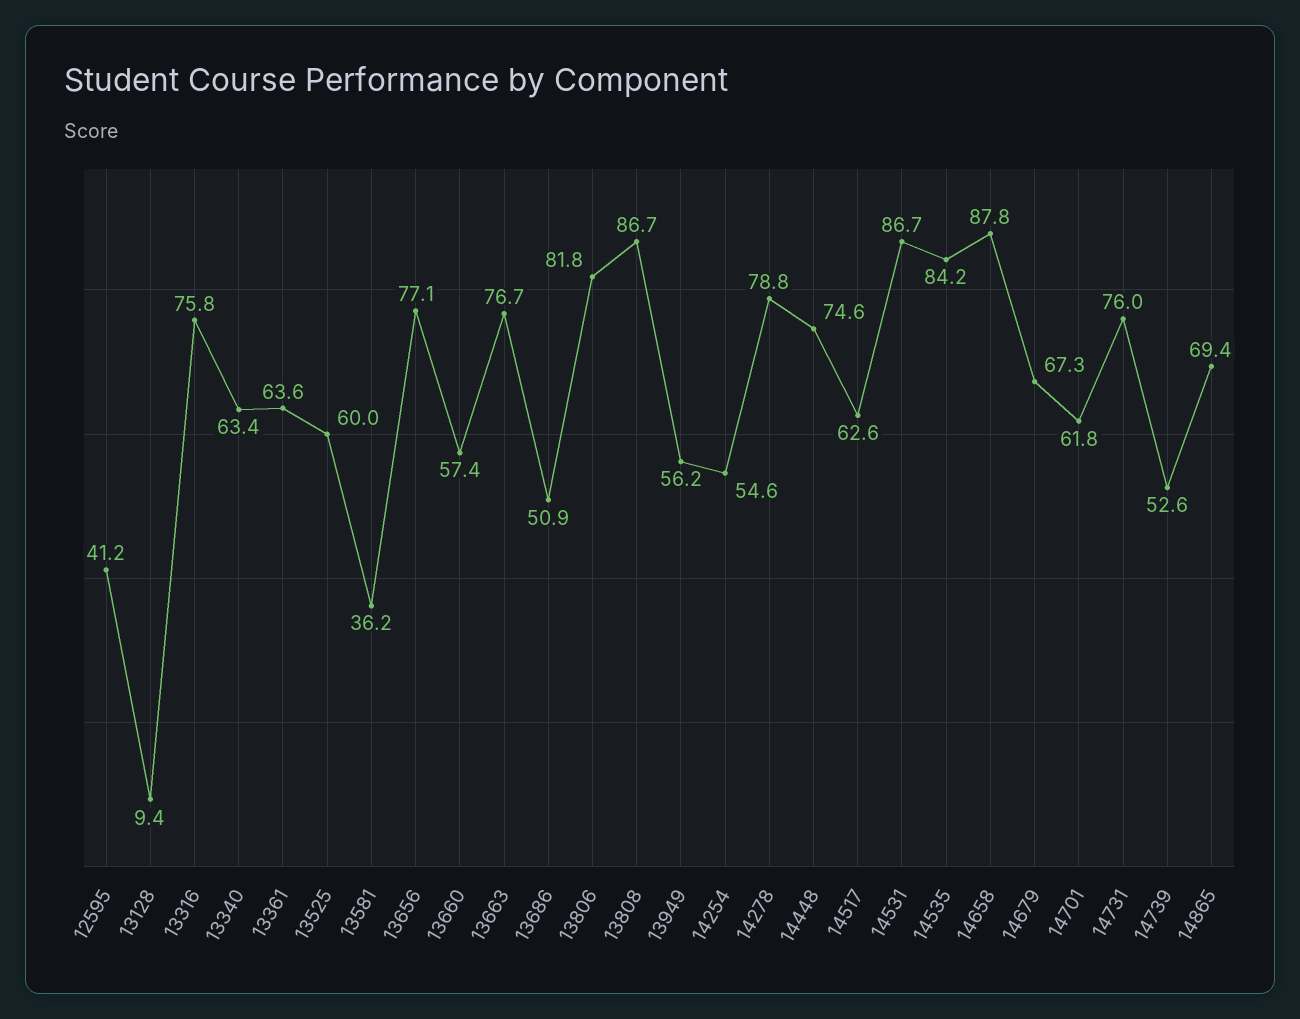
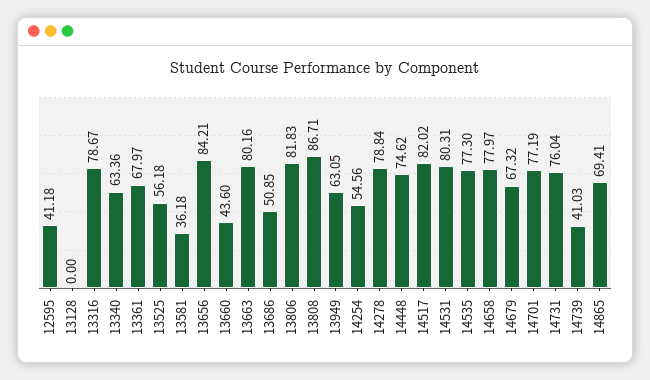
13128: 9.4 -> 0
13316: 75.8 -> 78.67
13361: 63.6 -> 67.97
13525: 60 -> 56.18
13656: 77.1 -> 84.21
13660: 57.4 -> 43.6
13663: 76.7 -> 80.16
13949: 56.2 -> 63.05
14517: 62.6 -> 82.02
14531: 86.7 -> 80.31
14535: 84.2 -> 77.3
14658: 87.8 -> 77.97
14701: 61.8 -> 77.19
14739: 52.6 -> 41.03

